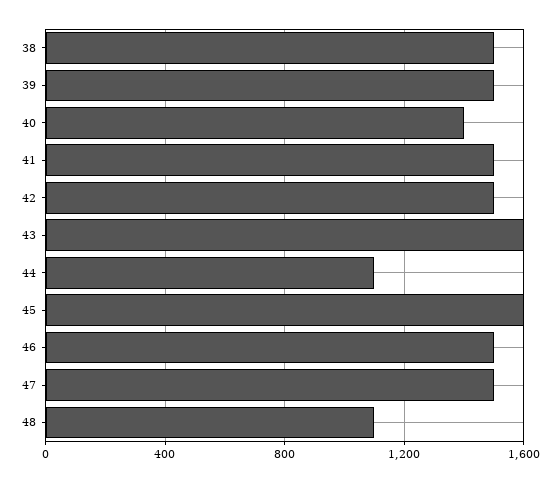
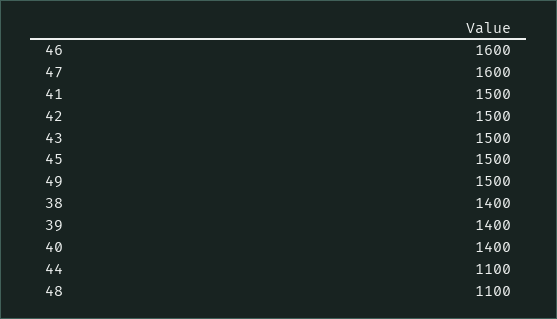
38: 1500 -> 1400
39: 1500 -> 1400
43: 1600 -> 1500
45: 1600 -> 1500
46: 1500 -> 1600
47: 1500 -> 1600
49: none -> 1500

